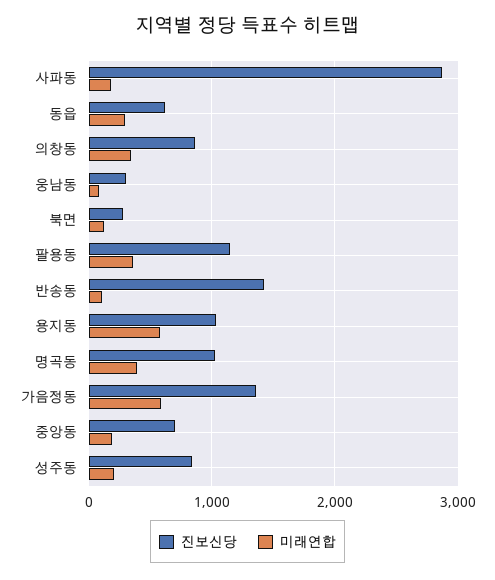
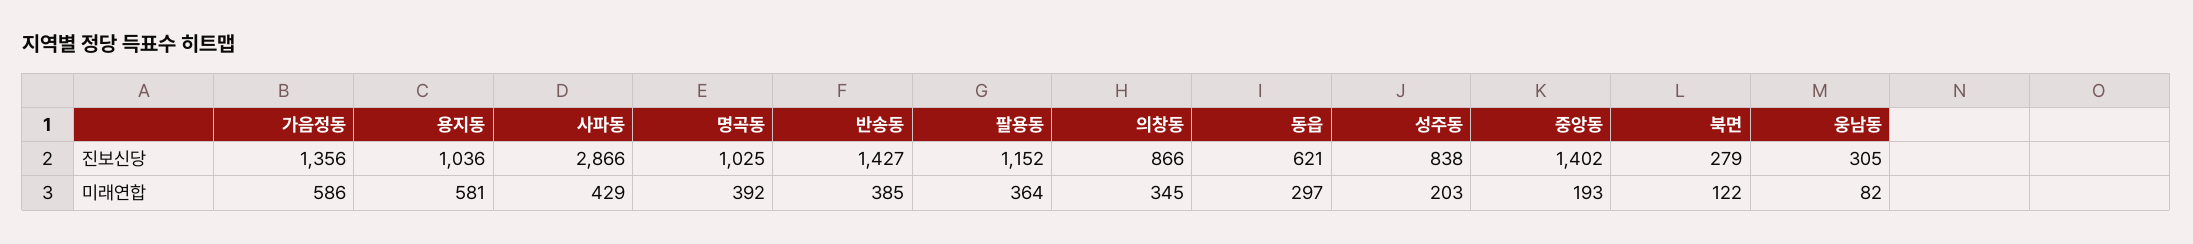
미래연합, 사파동: 200 -> 429
미래연합, 반송동: 100 -> 385
진보신당, 중앙동: 700 -> 1402

